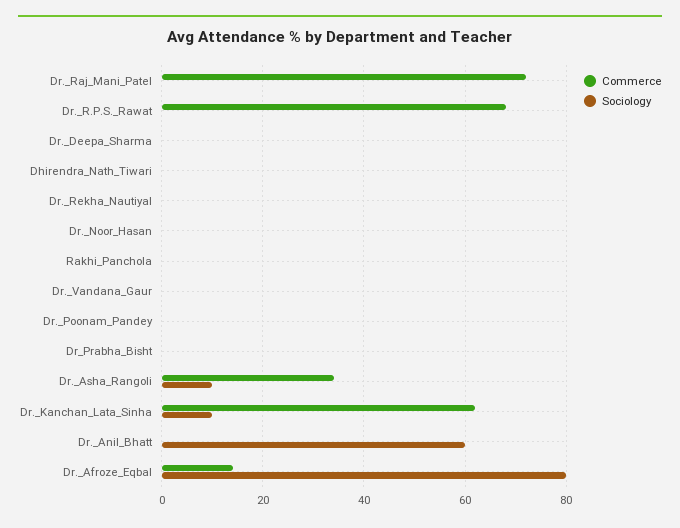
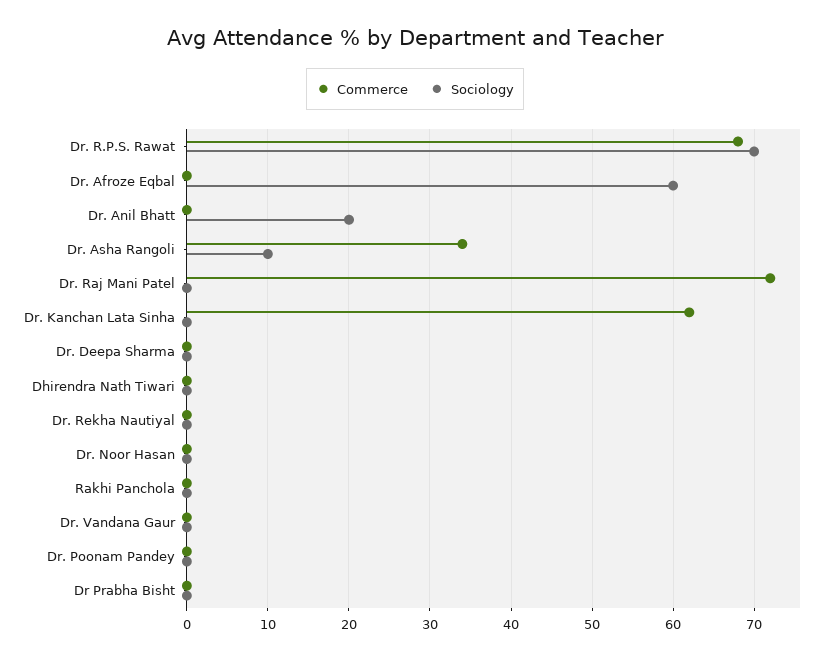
Sociology, Dr._R.P.S._Rawat: 0 -> 70
Sociology, Dr._Kanchan_Lata_Sinha: 10 -> 0
Sociology, Dr._Anil_Bhatt: 60 -> 20
Commerce, Dr._Afroze_Eqbal: 15 -> 0
Sociology, Dr._Afroze_Eqbal: 80 -> 60

